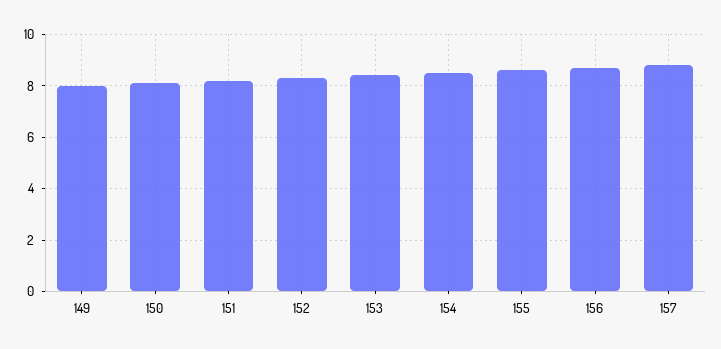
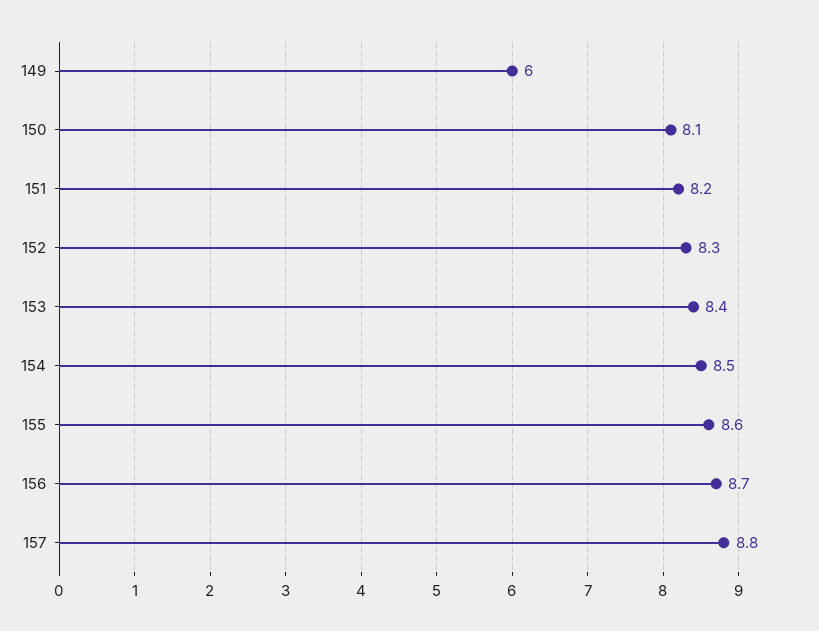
149: 8 -> 6

